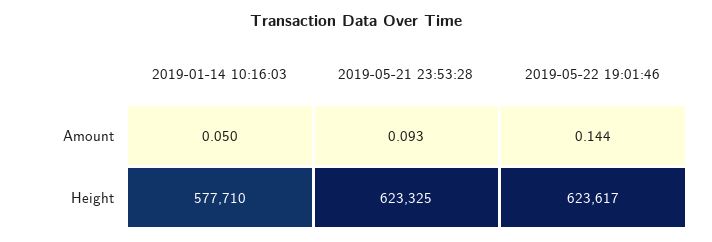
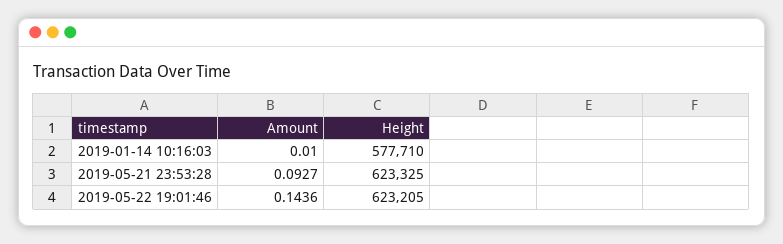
2019-01-14 10:16:03, Amount: 0.05 -> 0.01
2019-05-22 19:01:46, Height: 623617 -> 623205

